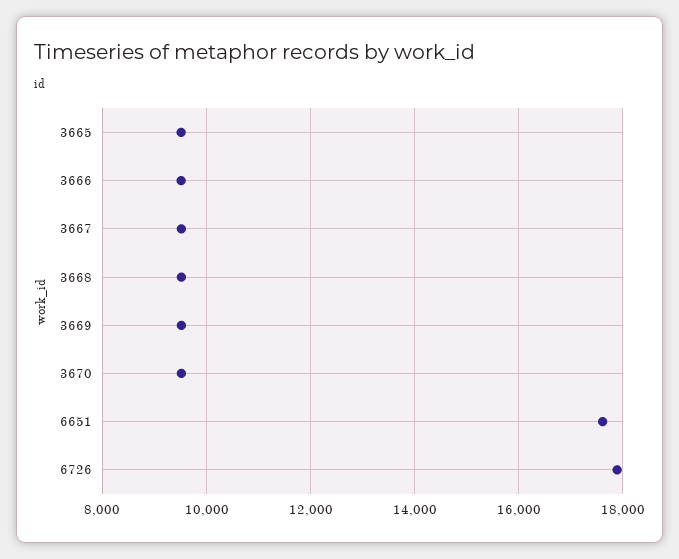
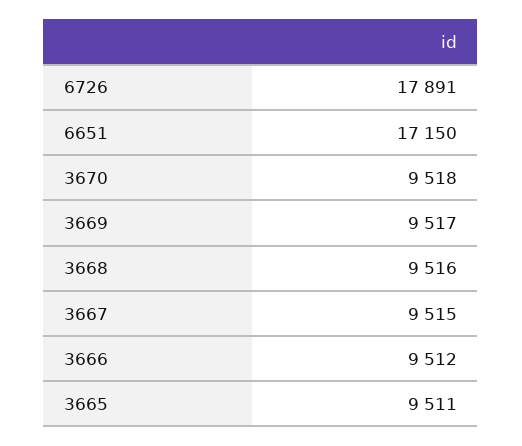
6651: 17600 -> 17150

